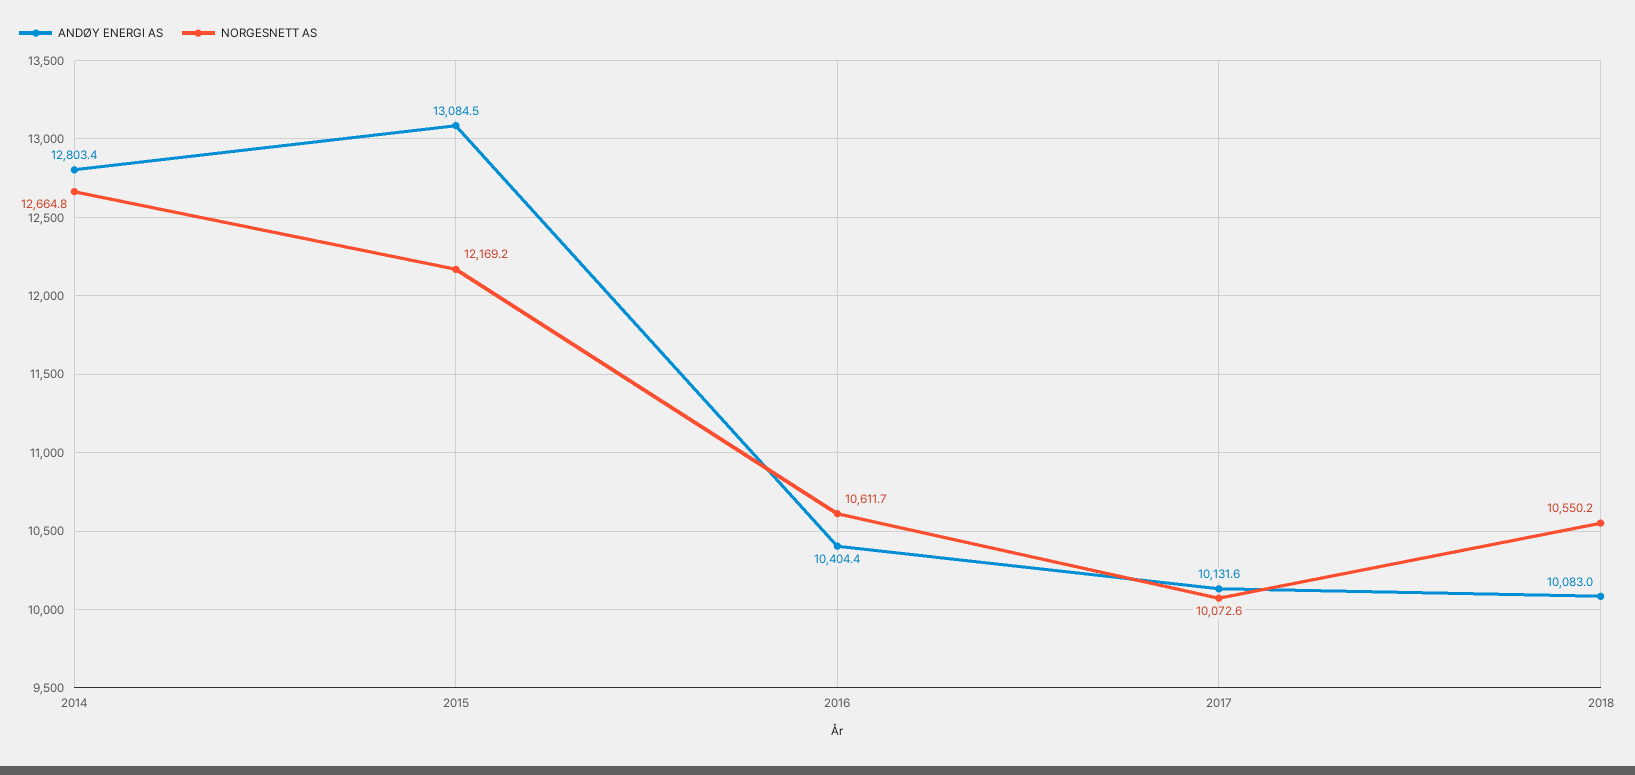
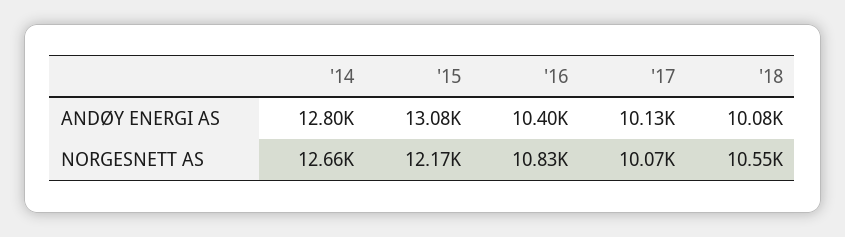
NORGESNETT AS, 2016: 10611.7 -> 10830

